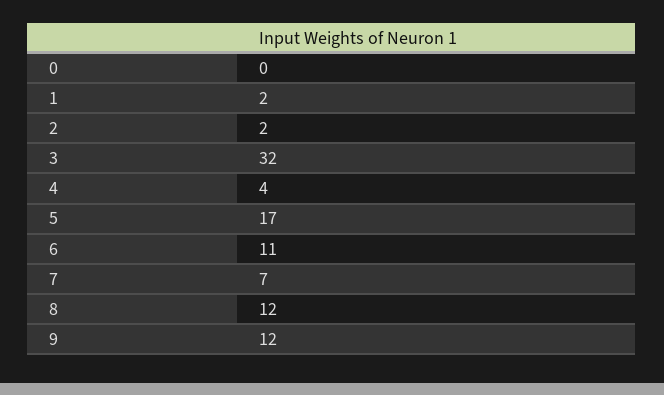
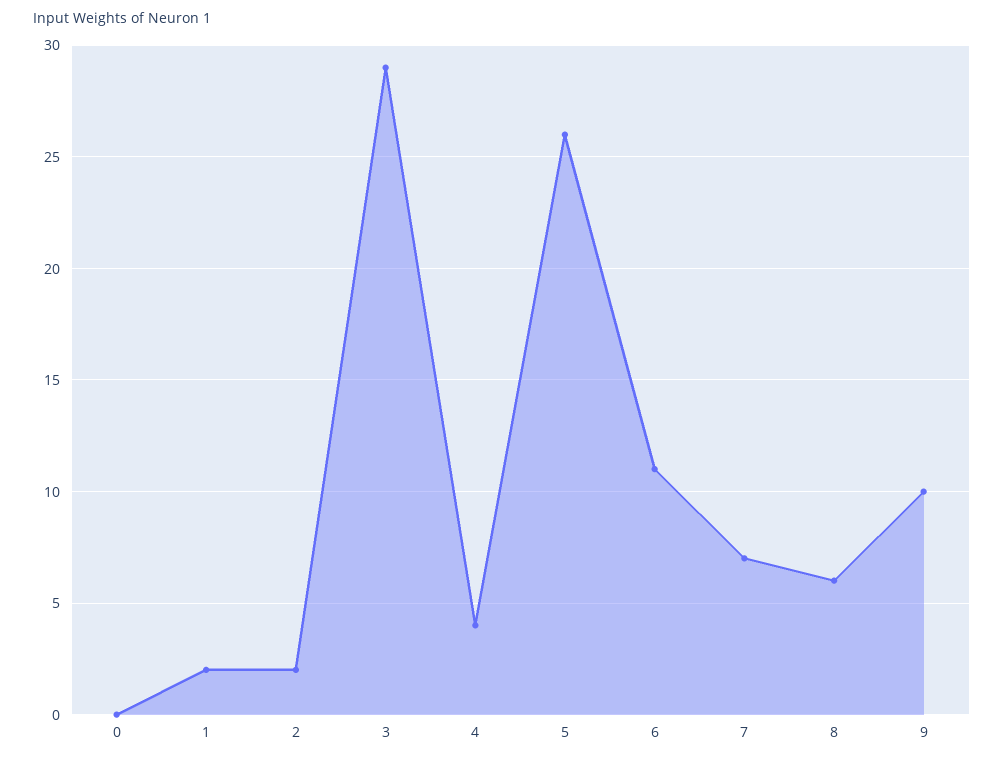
3: 32 -> 29
5: 17 -> 26
8: 12 -> 6
9: 12 -> 10

